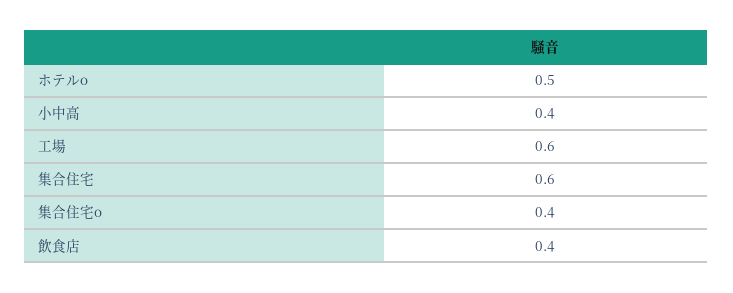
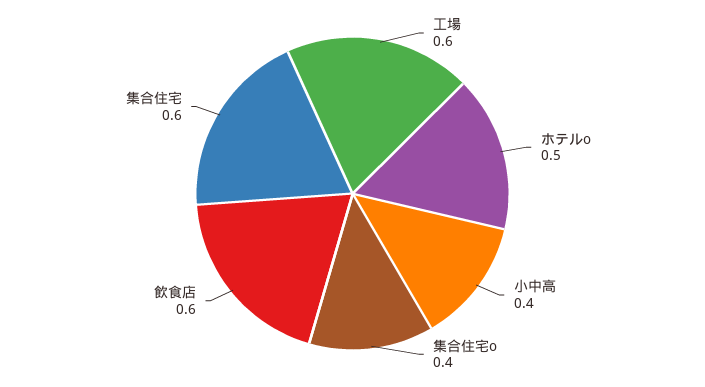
飲食店: 0.4 -> 0.6

